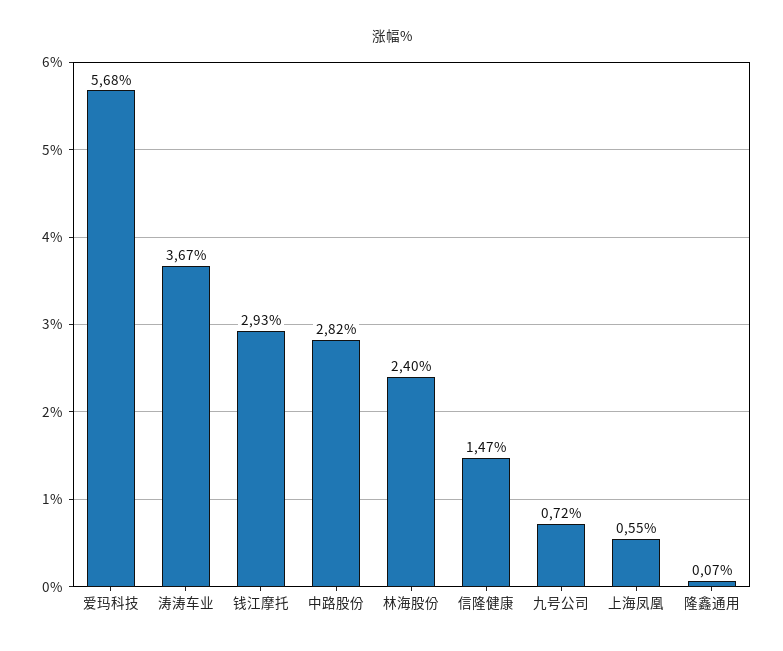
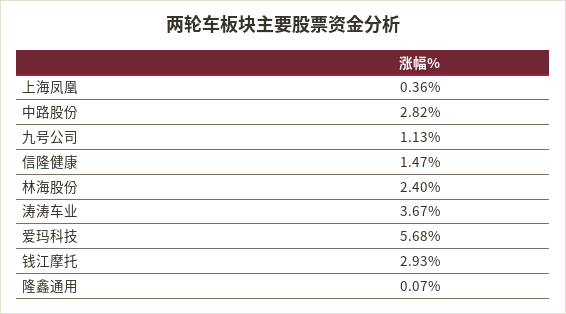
九号公司: 0.72 -> 1.13
上海凤凰: 0.55 -> 0.36

